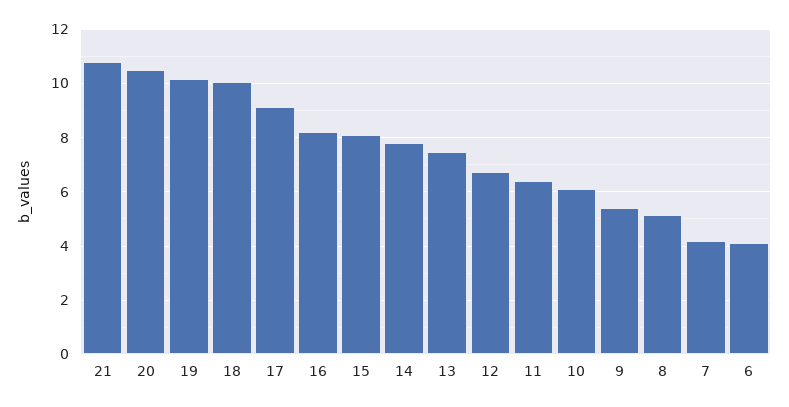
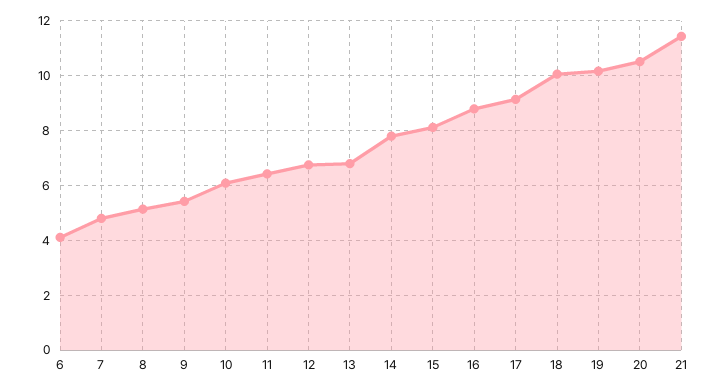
21: 10.75 -> 11.5
16: 8.25 -> 8.75
13: 7.5 -> 6.75
7: 4.25 -> 4.75

